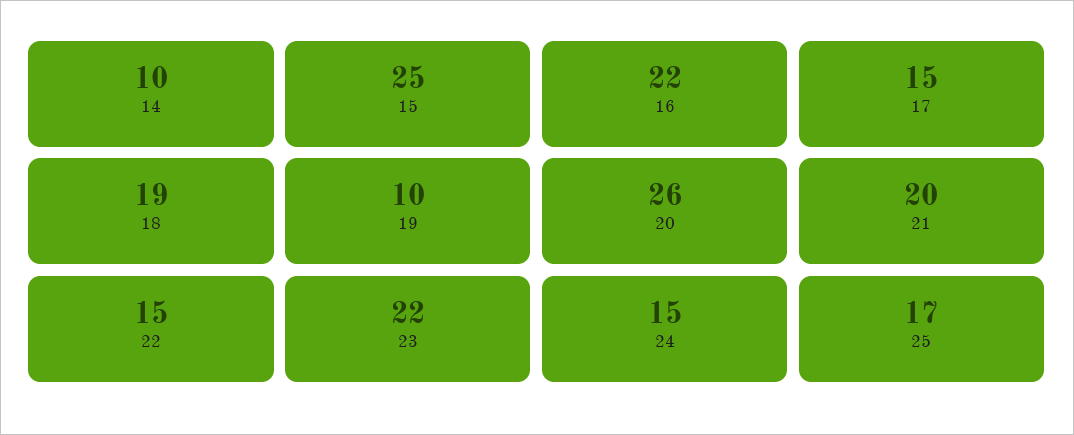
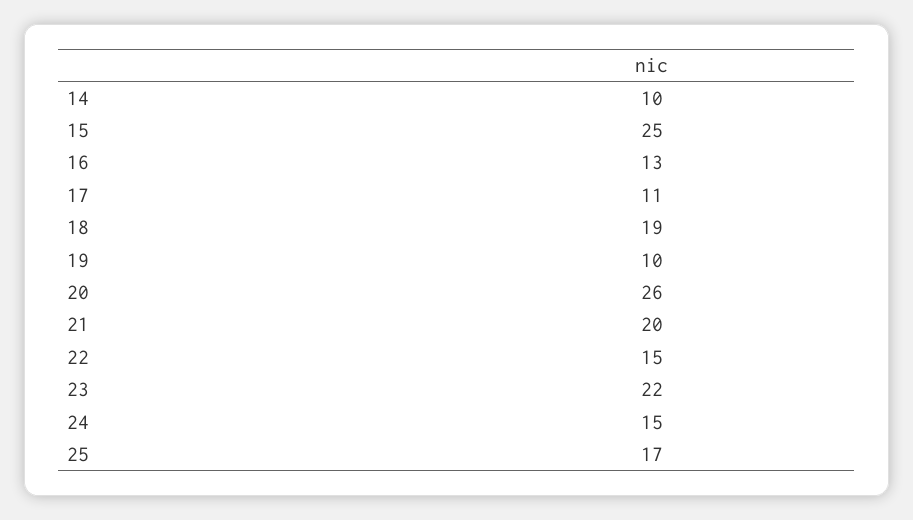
16: 22 -> 13
17: 15 -> 11

